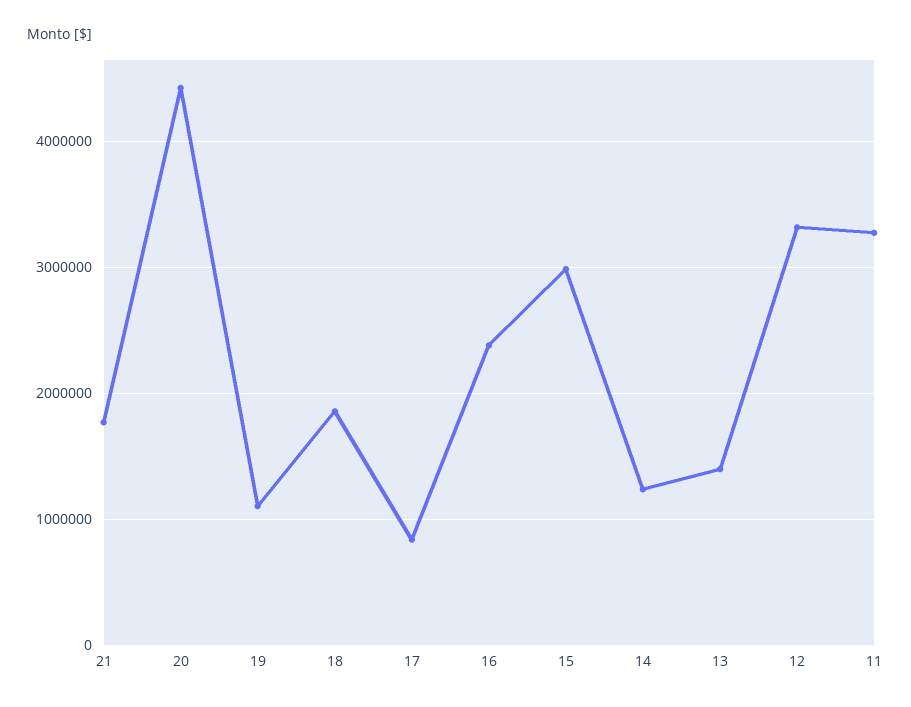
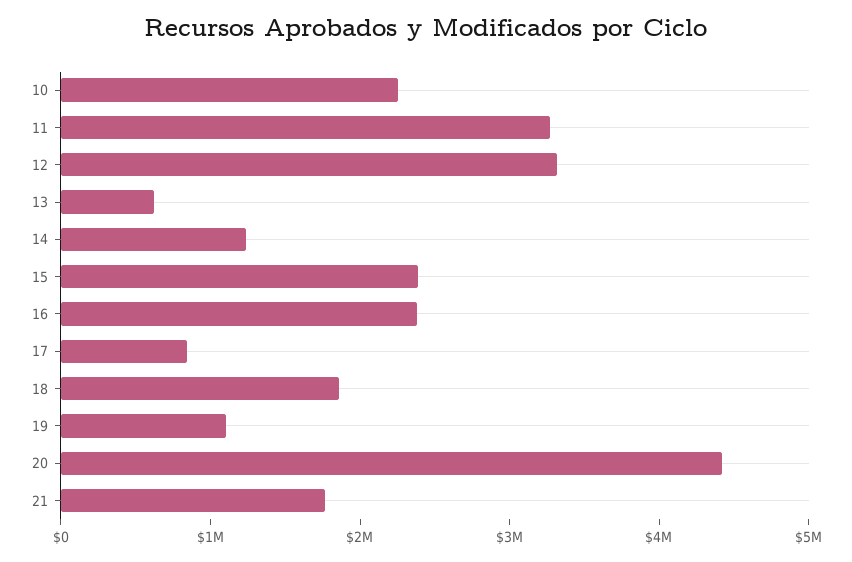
15: 3000000 -> 2400000
13: 1400000 -> 600000
10: none -> 2200000

